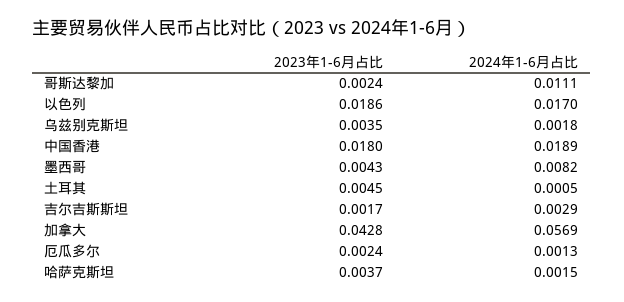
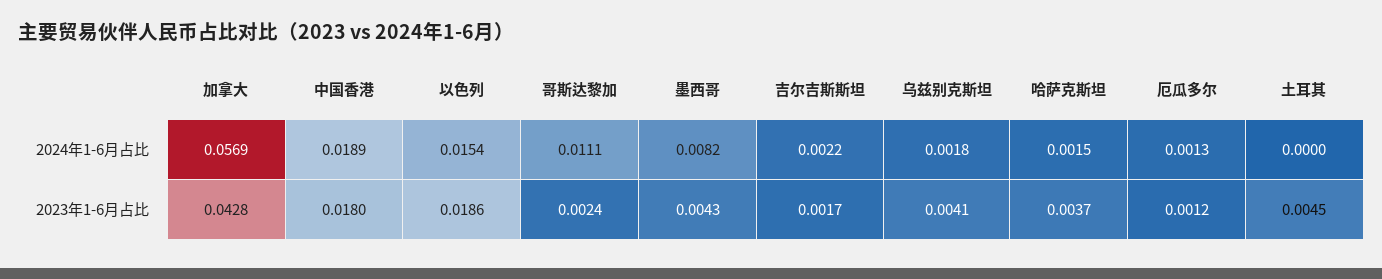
2024年1-6月占比, 以色列: 0.017 -> 0.0154
2023年1-6月占比, 乌兹别克斯坦: 0.0035 -> 0.0041
2024年1-6月占比, 土耳其: 0.0005 -> 0
2024年1-6月占比, 吉尔吉斯斯坦: 0.0029 -> 0.0022
2023年1-6月占比, 厄瓜多尔: 0.0024 -> 0.0012

